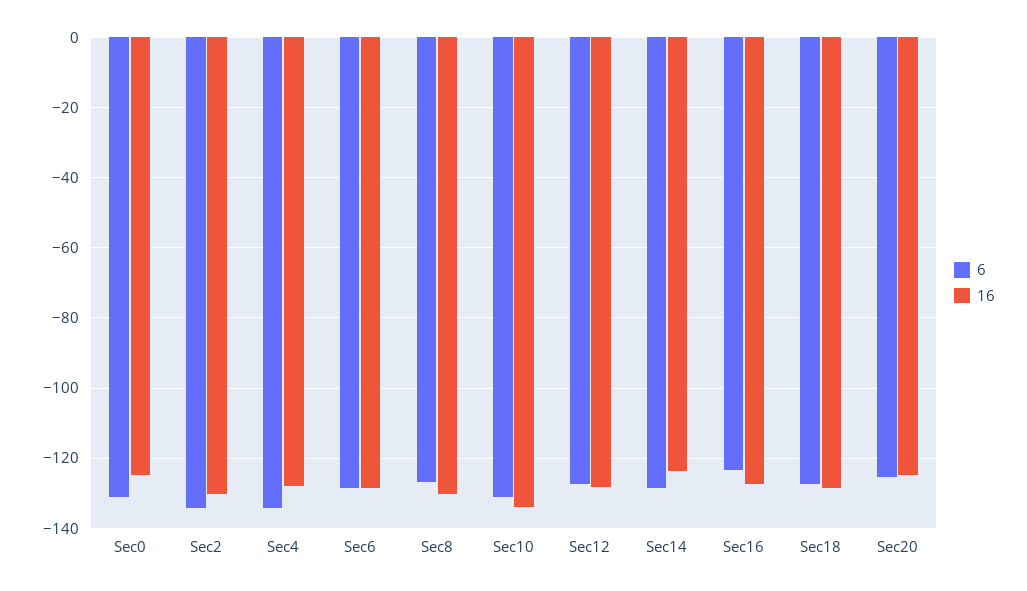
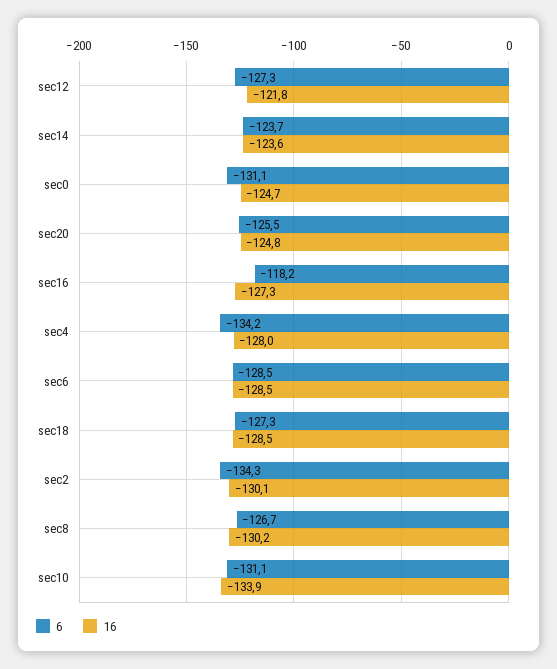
16, Sec12: -128 -> -121.8
6, Sec14: -128 -> -123.7
6, Sec16: -124 -> -118.2

